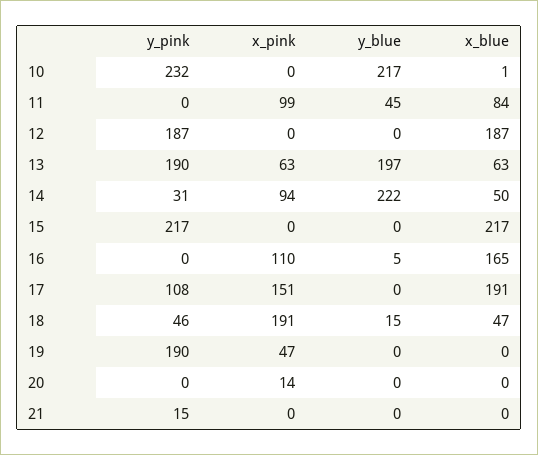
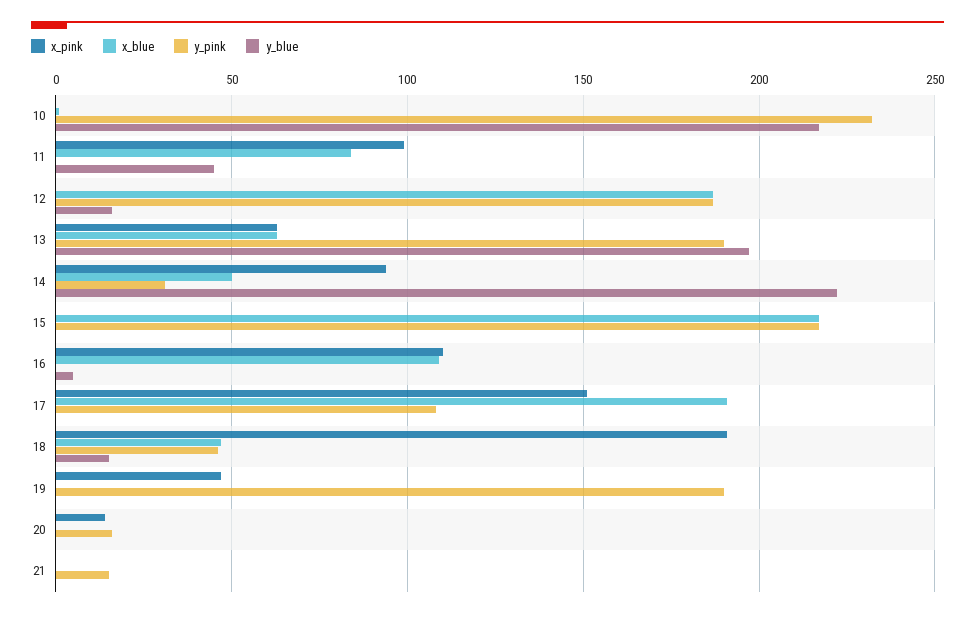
y_blue, 12: 0 -> 15
x_blue, 16: 165 -> 110
y_pink, 20: 0 -> 15

